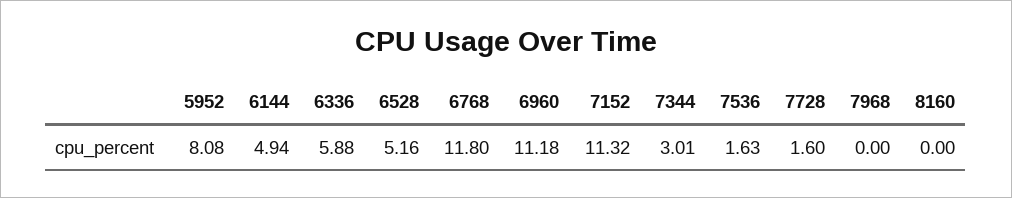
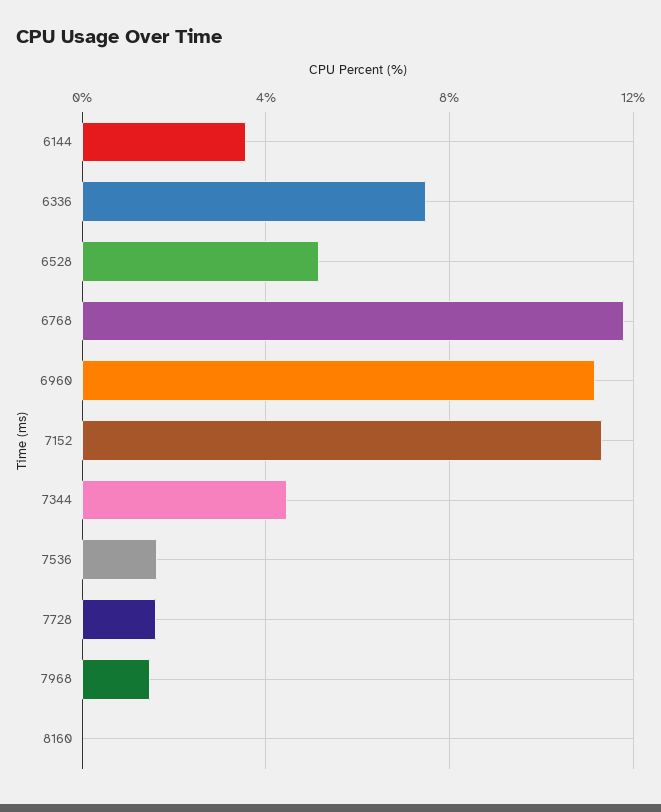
5952: 8.08 -> none
6144: 4.94 -> 3.5
6336: 5.88 -> 7.5
7344: 3.01 -> 4.5
7968: 0 -> 1.5

